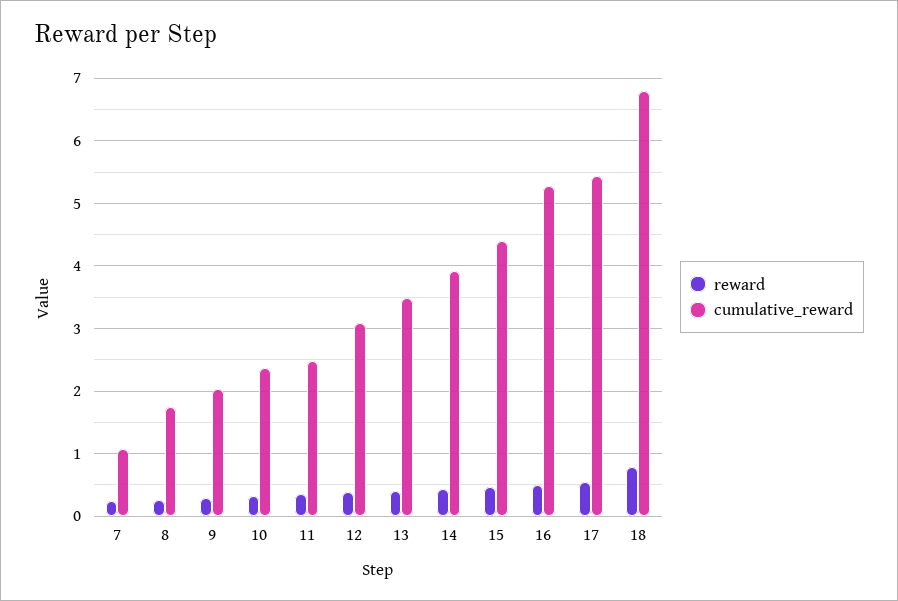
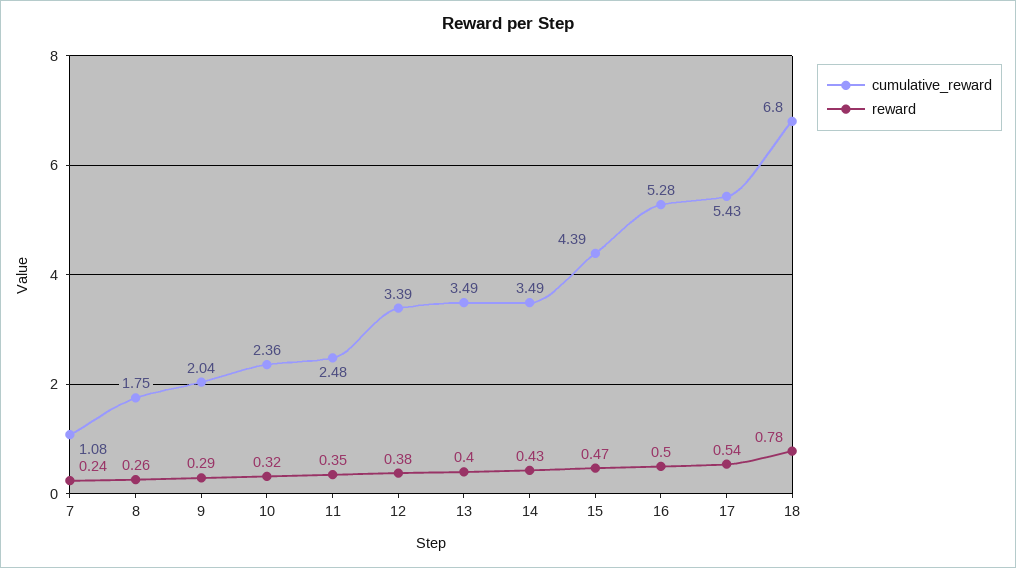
cumulative_reward, 12: 3.1 -> 3.39
cumulative_reward, 14: 3.9 -> 3.49

